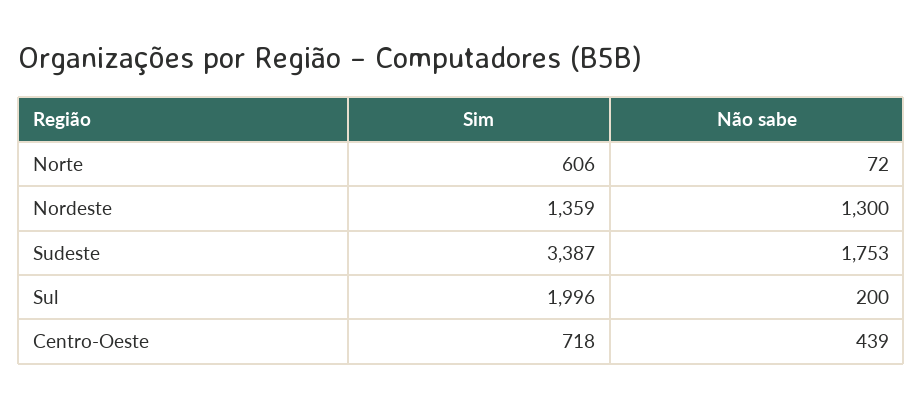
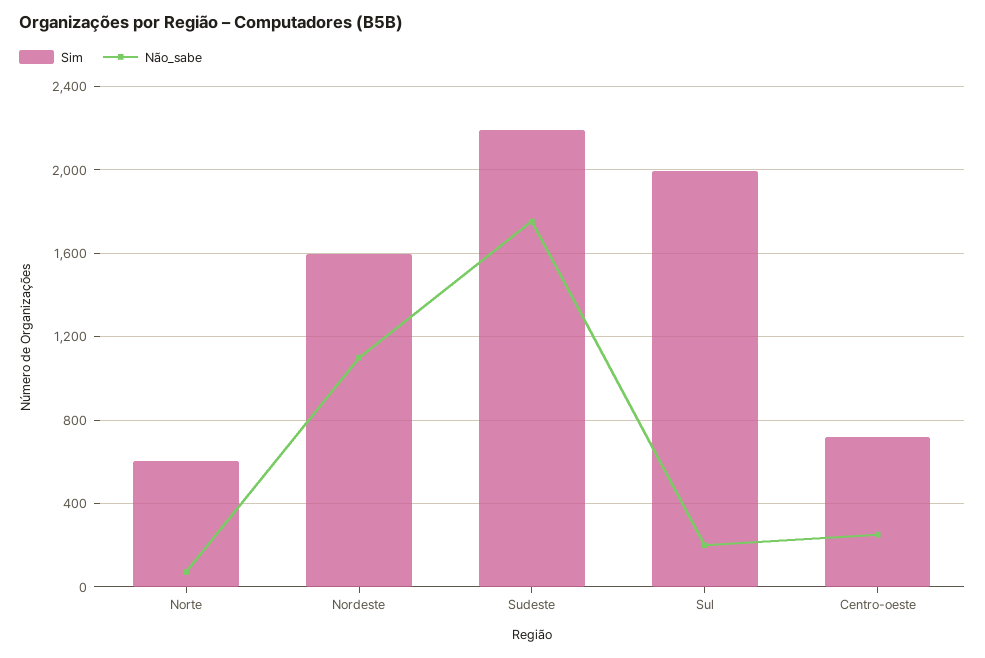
Sim, Nordeste: 1359 -> 1600
Não sabe, Nordeste: 1300 -> 1100
Sim, Sudeste: 3387 -> 2200
Não sabe, Centro-Oeste: 439 -> 250

